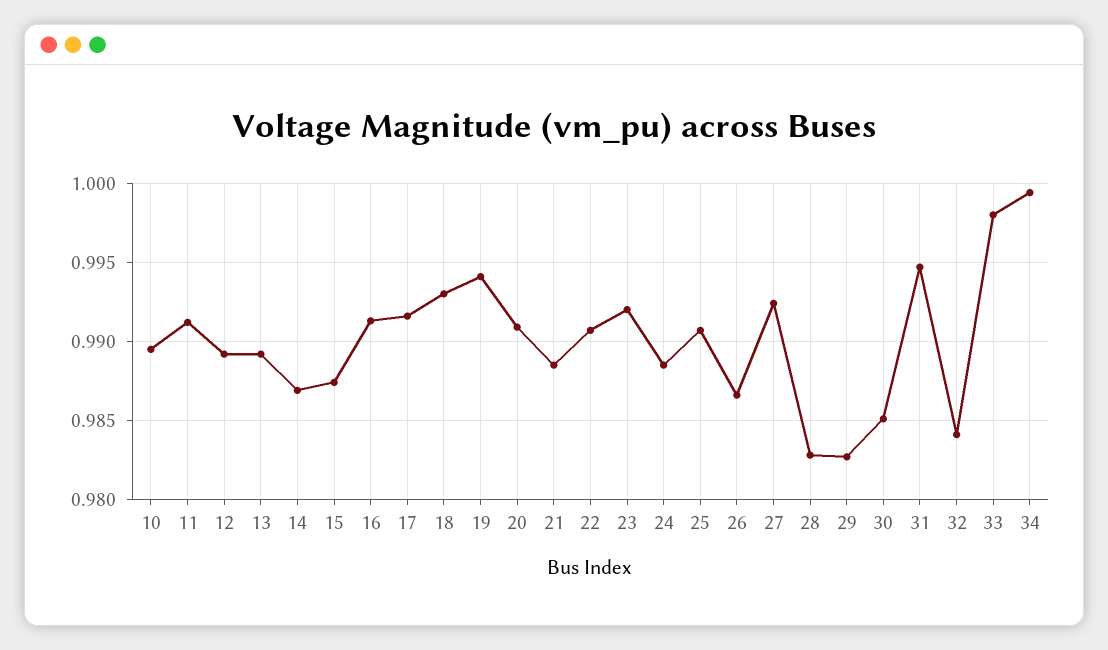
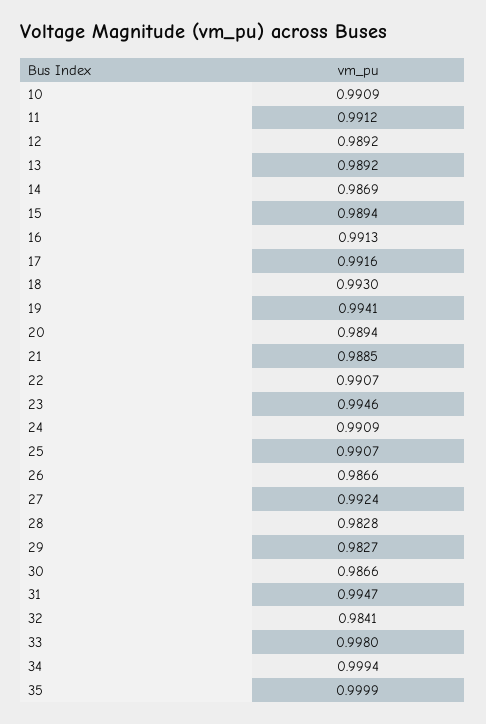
10: 0.9895 -> 0.9909
15: 0.9875 -> 0.9894
20: 0.991 -> 0.9894
23: 0.992 -> 0.9946
24: 0.9885 -> 0.9909
30: 0.985 -> 0.9866
35: none -> 0.9999

